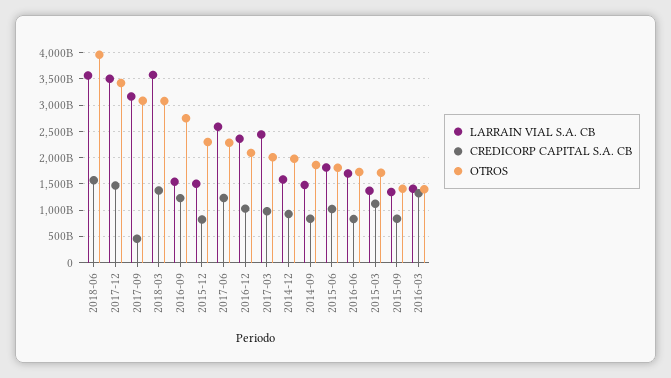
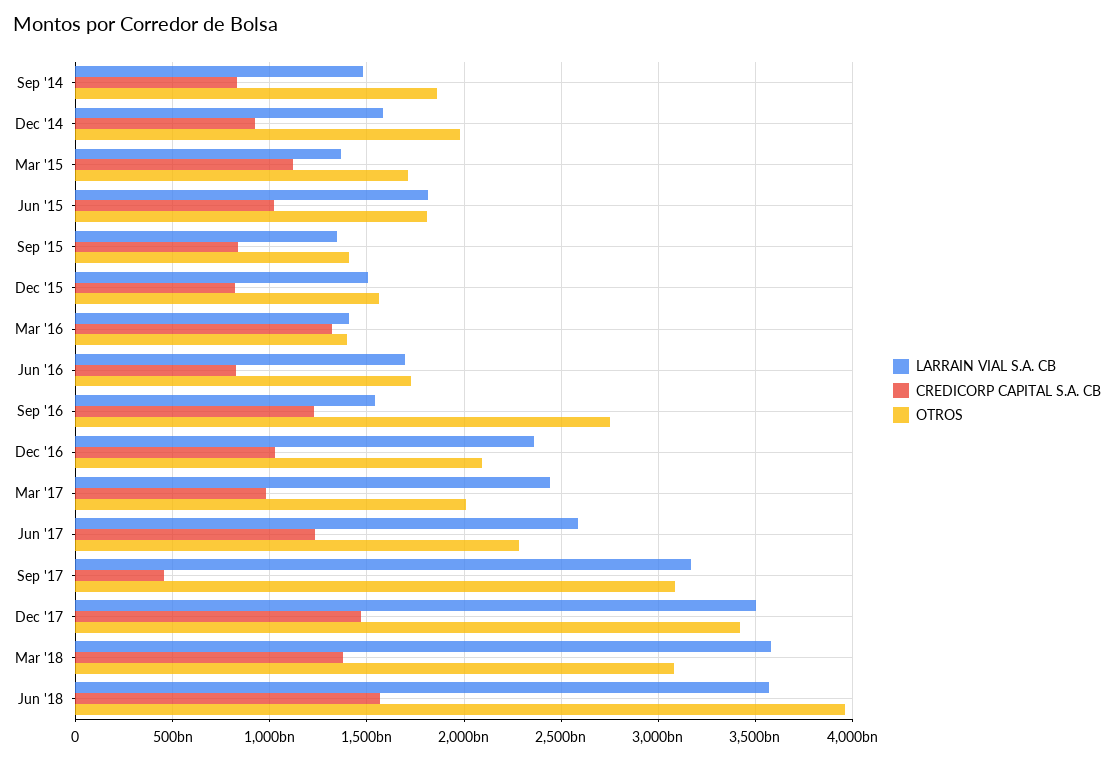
OTROS, 2015-12: 2250000000000 -> 1550000000000

